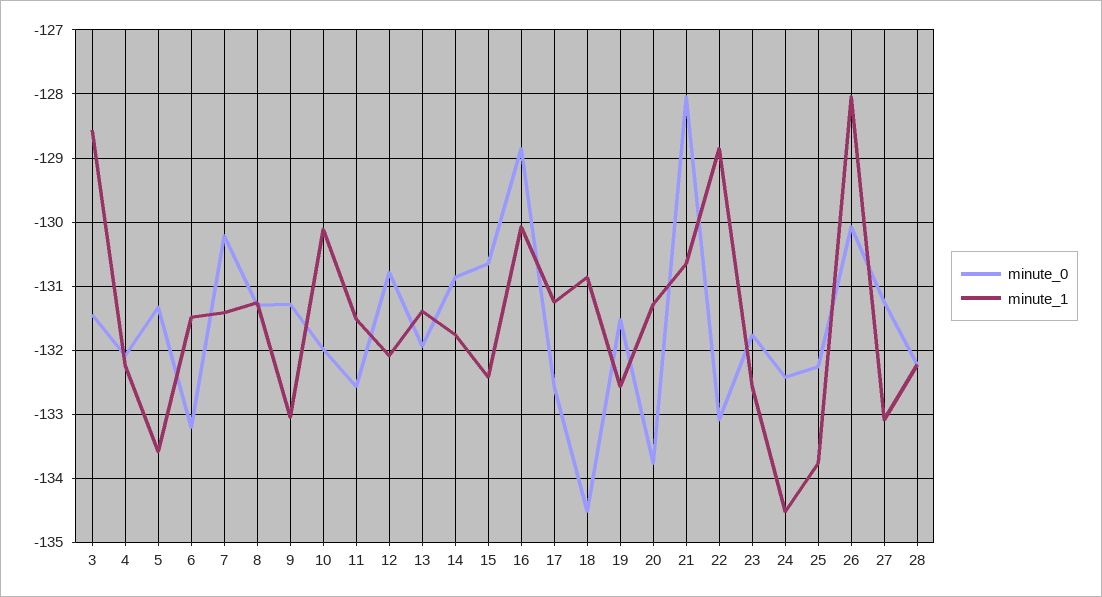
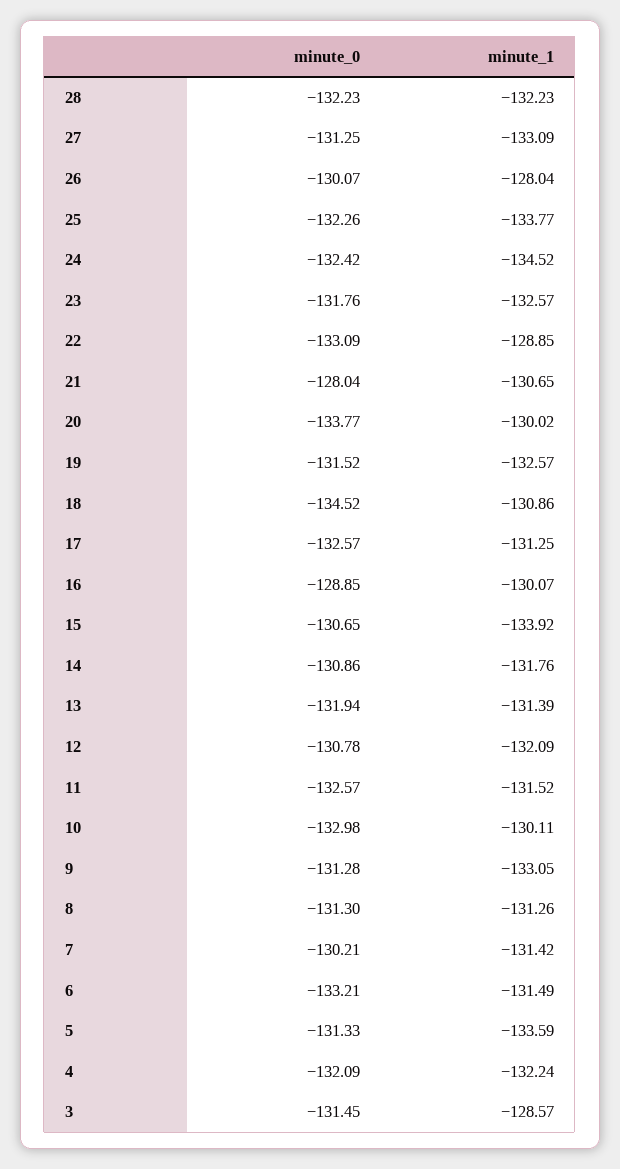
minute_0, 10: -132 -> -132.98
minute_1, 15: -132.4 -> -133.92
minute_1, 20: -131.3 -> -130.02

